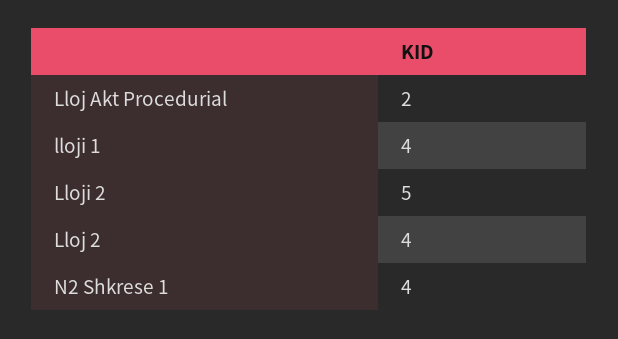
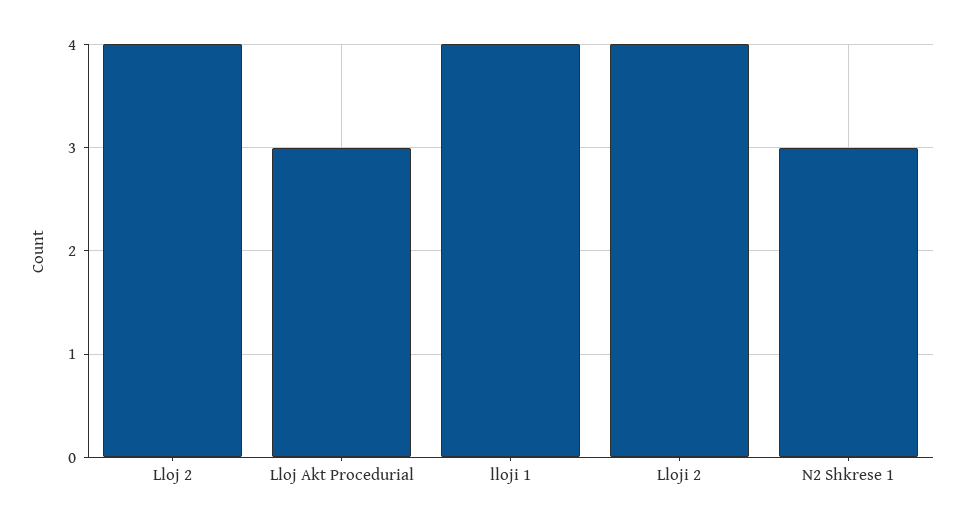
Lloj Akt Procedurial: 2 -> 3
Lloji 2: 5 -> 4
N2 Shkrese 1: 4 -> 3

